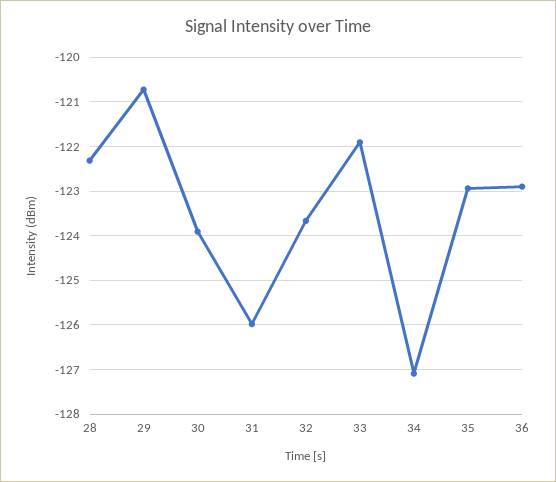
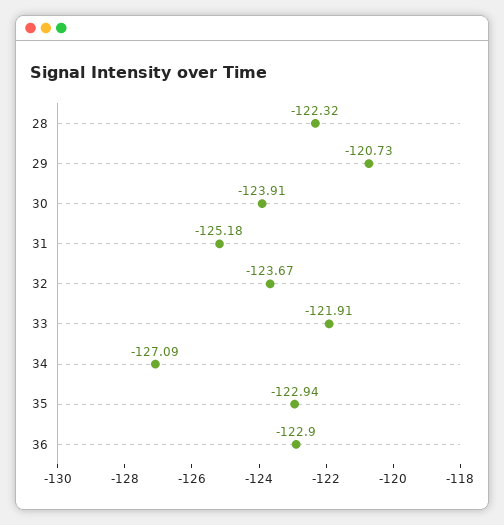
31: -126 -> -125.18

